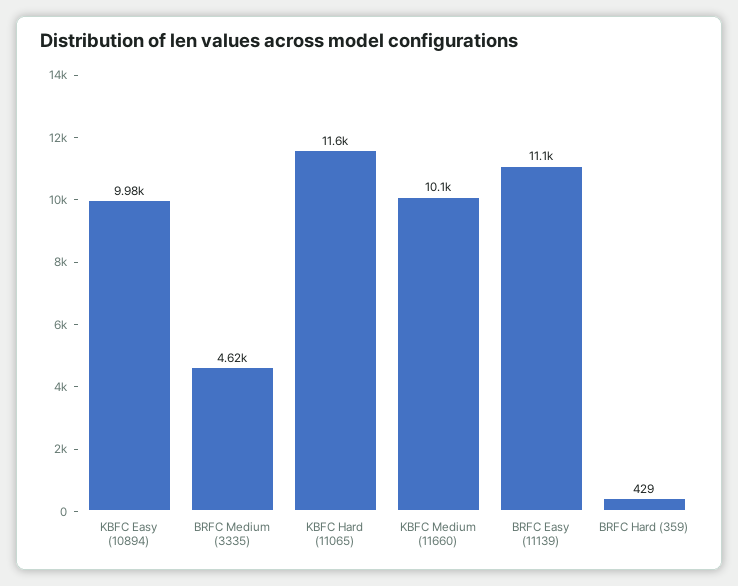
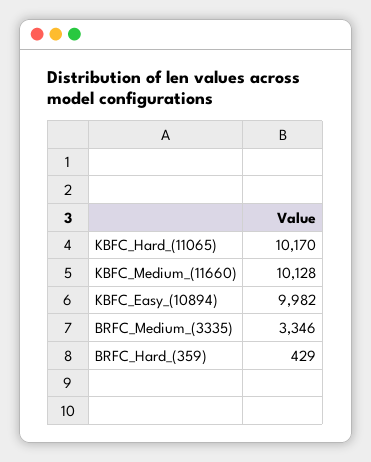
BRFC Medium (3335): 4620 -> 3346
KBFC Hard (11065): 11600 -> 10170
BRFC Easy (11139): 11100 -> none

